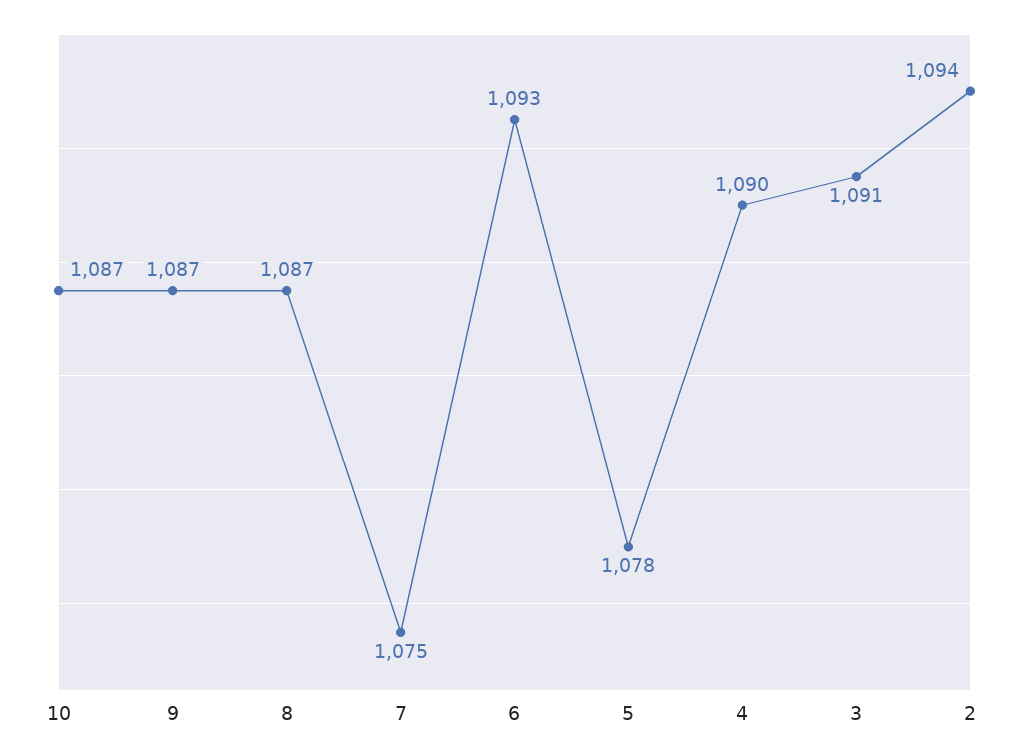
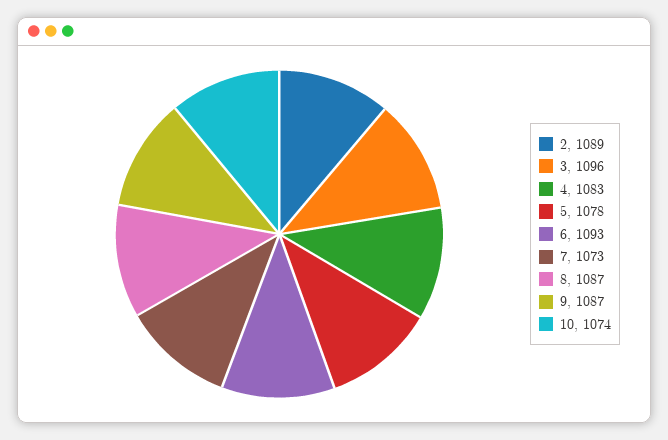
10: 1087 -> 1074
7: 1075 -> 1073
4: 1090 -> 1083
3: 1091 -> 1096
2: 1094 -> 1089

